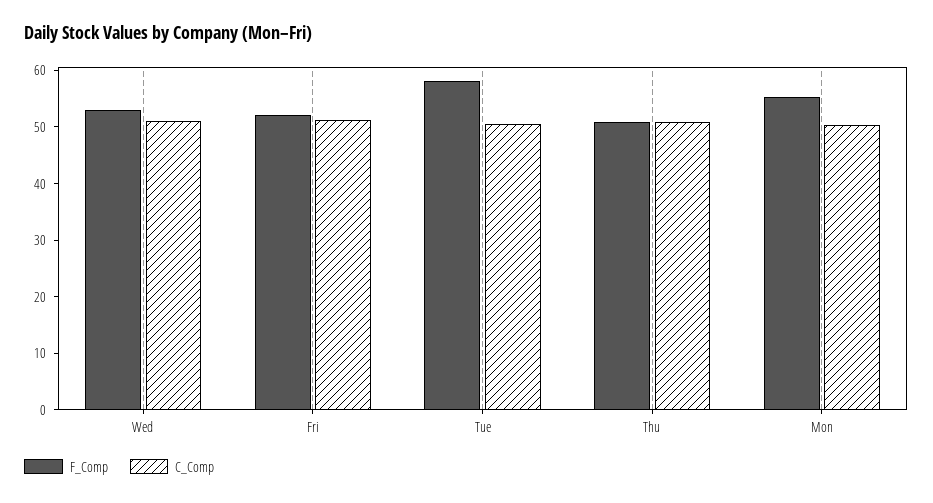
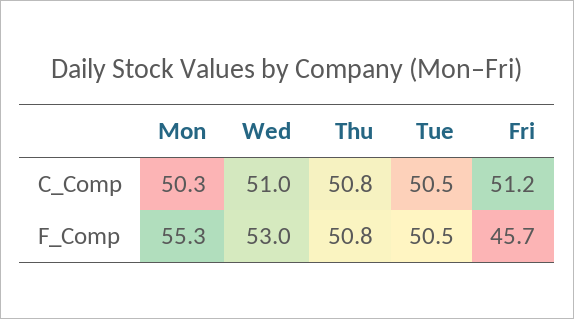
F_Comp, Fri: 52 -> 45.7
F_Comp, Tue: 58 -> 50.5

